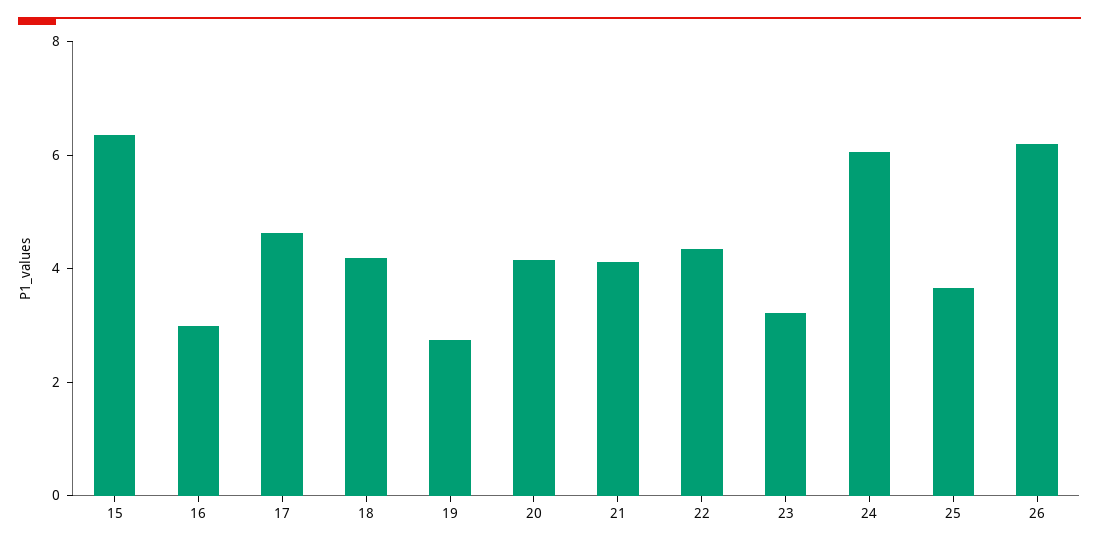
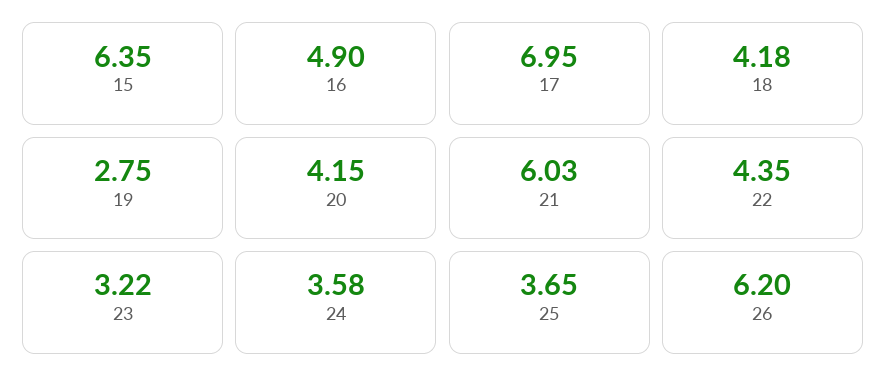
16: 3 -> 4.9
17: 4.5 -> 6.95
21: 4 -> 6.03
24: 6 -> 3.58

